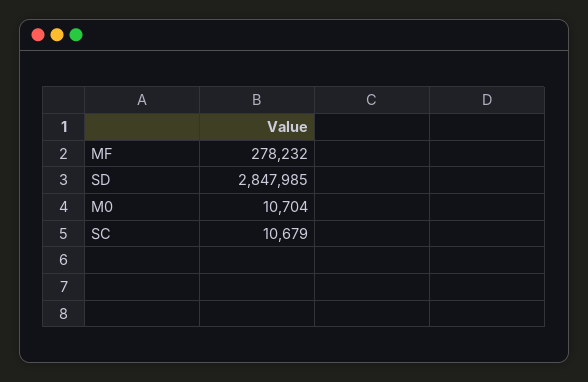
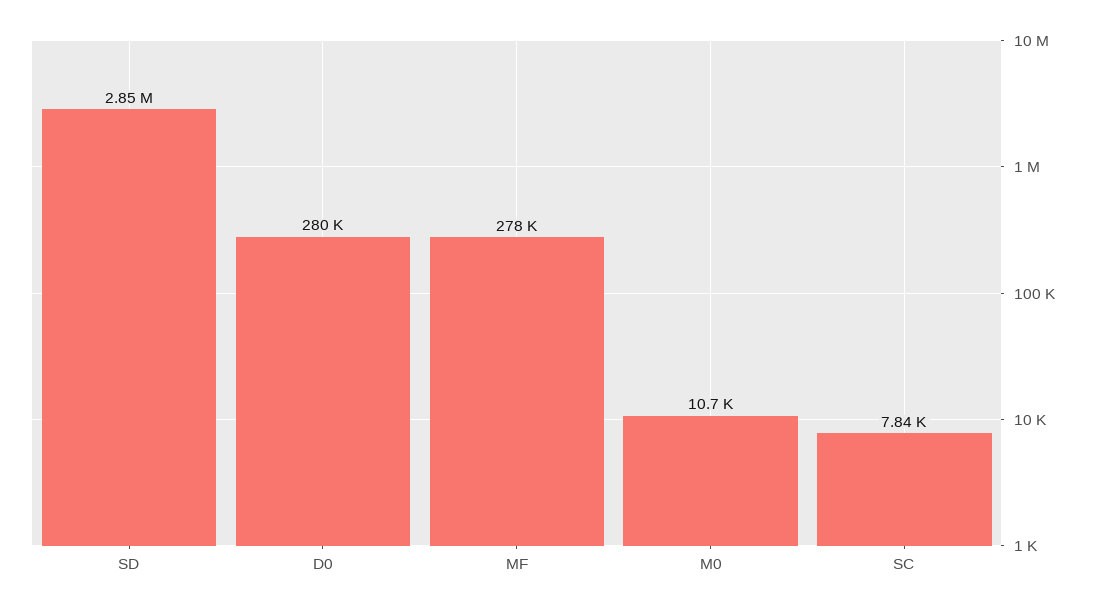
SC: 10679 -> 7840
D0: none -> 280000

